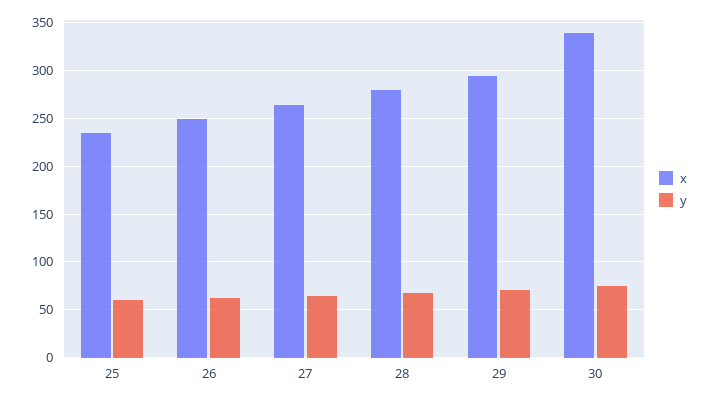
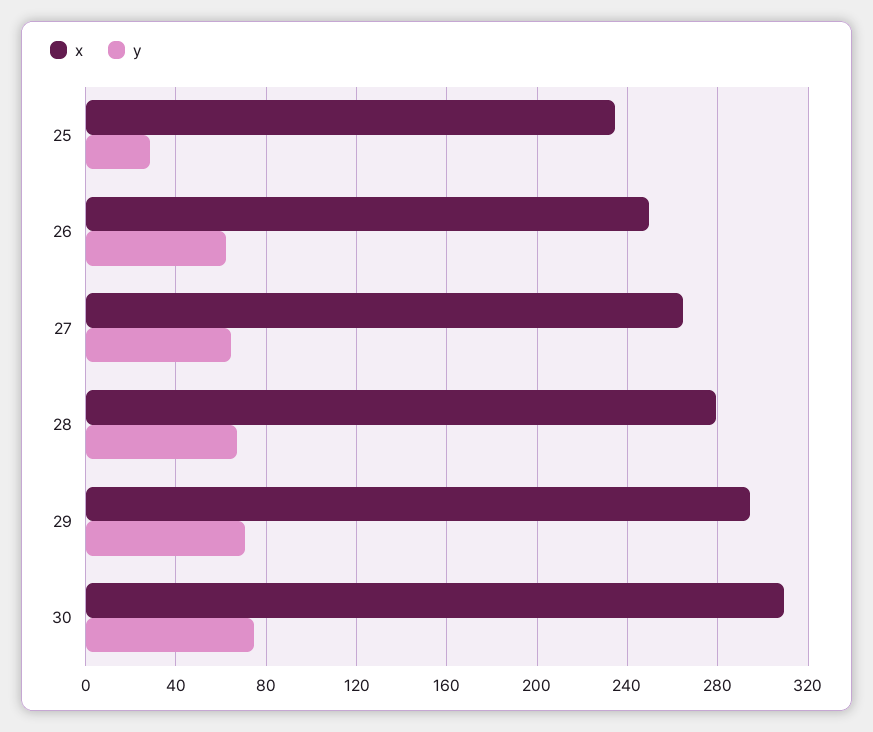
y, 25: 60 -> 30
x, 30: 340 -> 310

